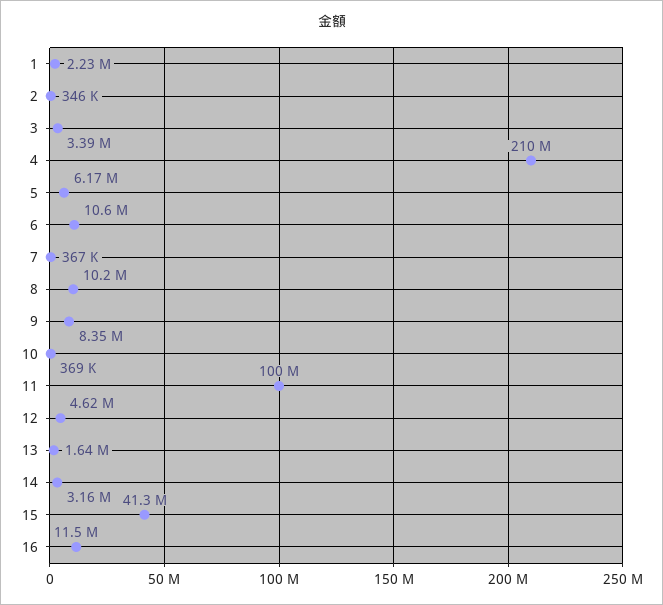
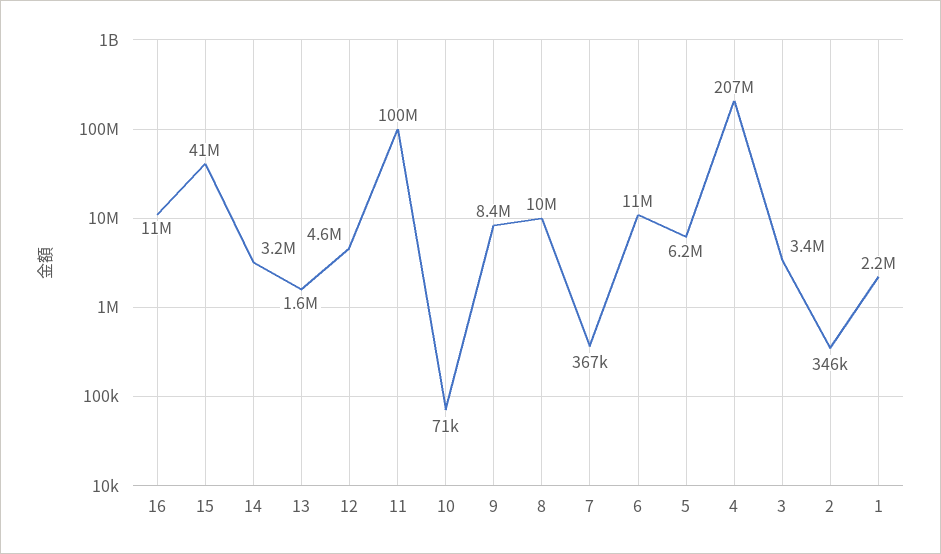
4: 210000000 -> 207000000
10: 369000 -> 71000

